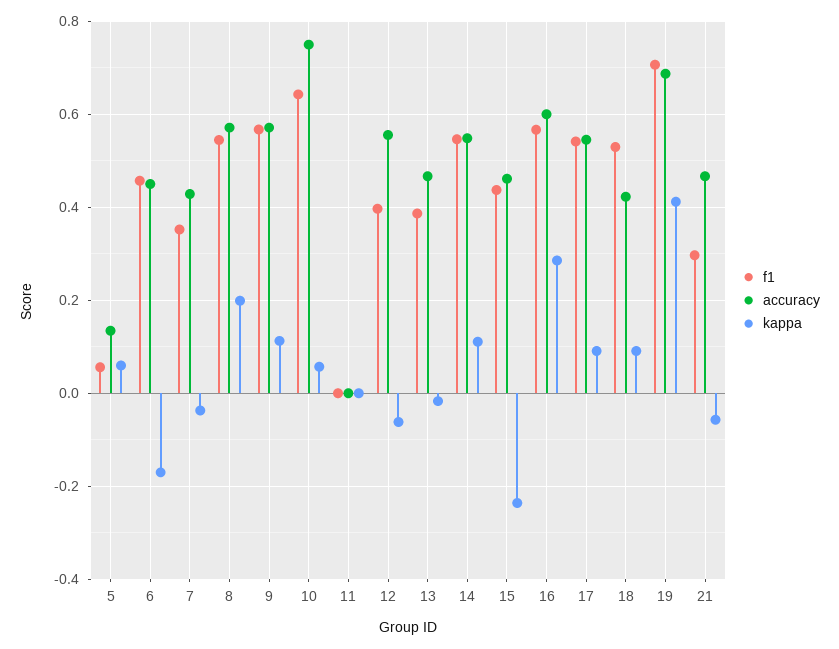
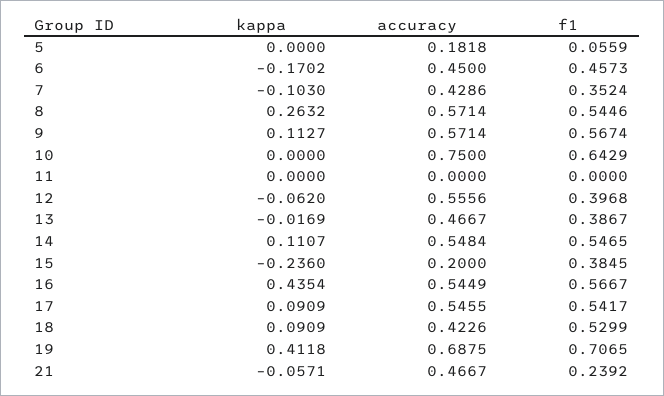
accuracy, 5: 0.14 -> 0.1818
kappa, 5: 0.06 -> 0
kappa, 7: -0.04 -> -0.103
kappa, 8: 0.2 -> 0.2632
kappa, 10: 0.06 -> 0
f1, 15: 0.44 -> 0.3845
accuracy, 15: 0.46 -> 0.2
accuracy, 16: 0.6 -> 0.5449
kappa, 16: 0.28 -> 0.4354
f1, 21: 0.3 -> 0.2392

